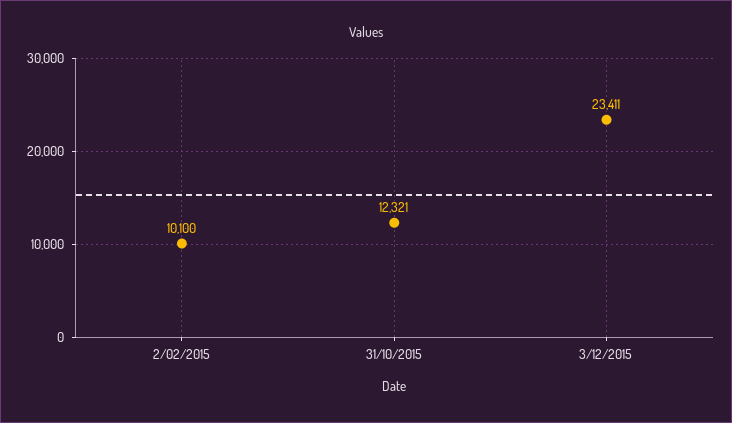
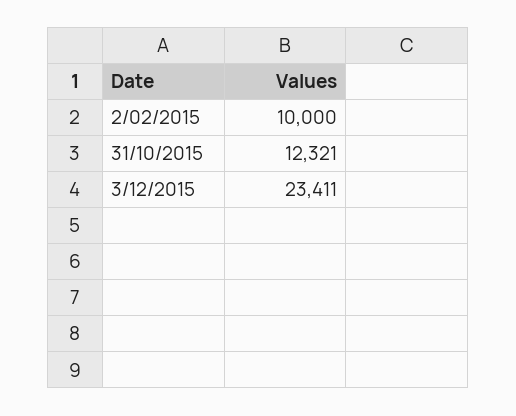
2/02/2015: 10100 -> 10000

